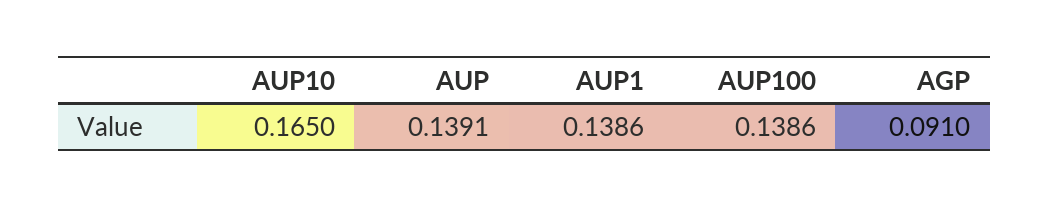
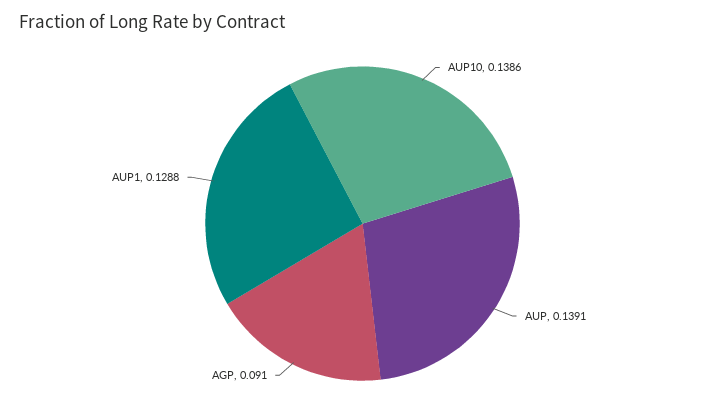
AUP10: 0.165 -> 0.1386
AUP1: 0.1386 -> 0.1288
AUP100: 0.1386 -> none

